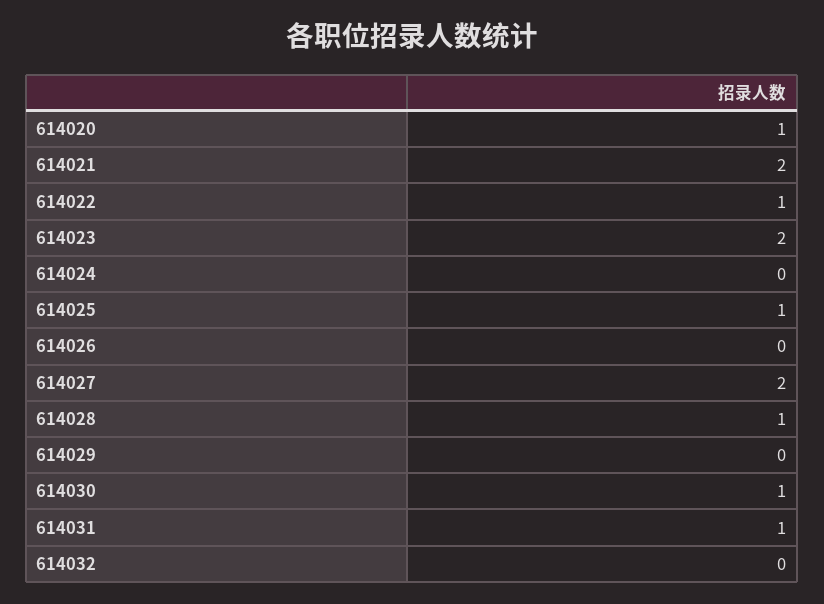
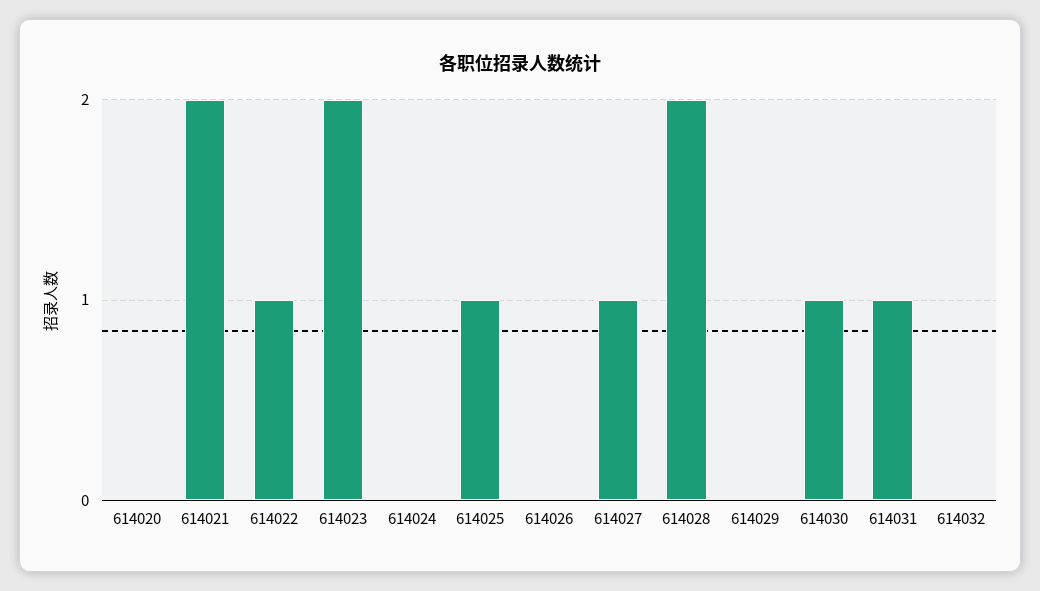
614020: 1 -> 0
614027: 2 -> 1
614028: 1 -> 2

